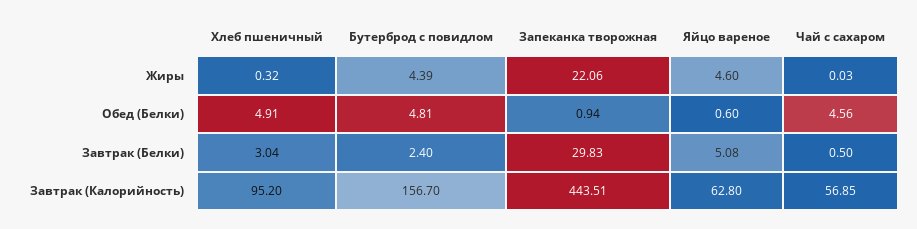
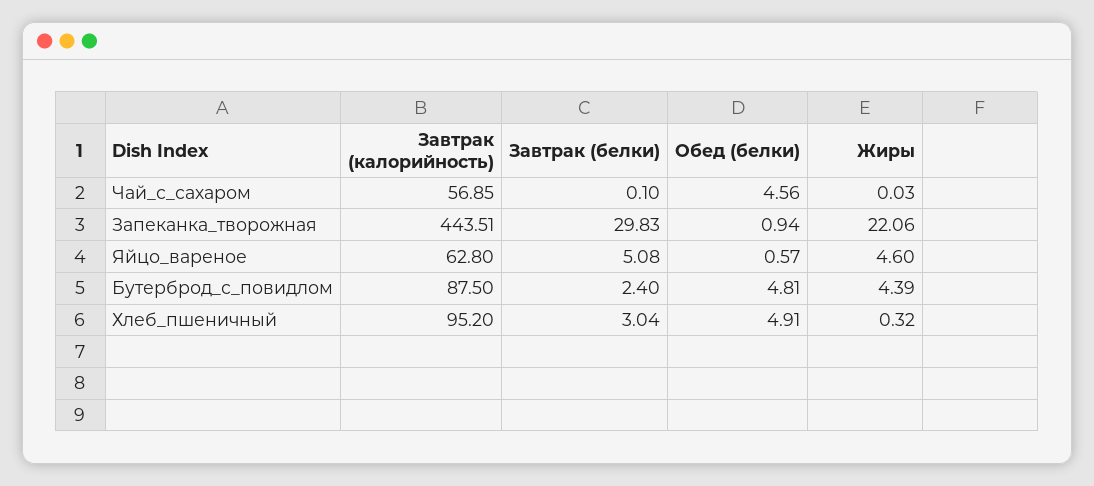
Яйцо вареное, Обед (Белки): 0.6 -> 0.57
Чай с сахаром, Завтрак (Белки): 0.5 -> 0.1
Бутерброд с повидлом, Завтрак (Калорийность): 156.7 -> 87.5

